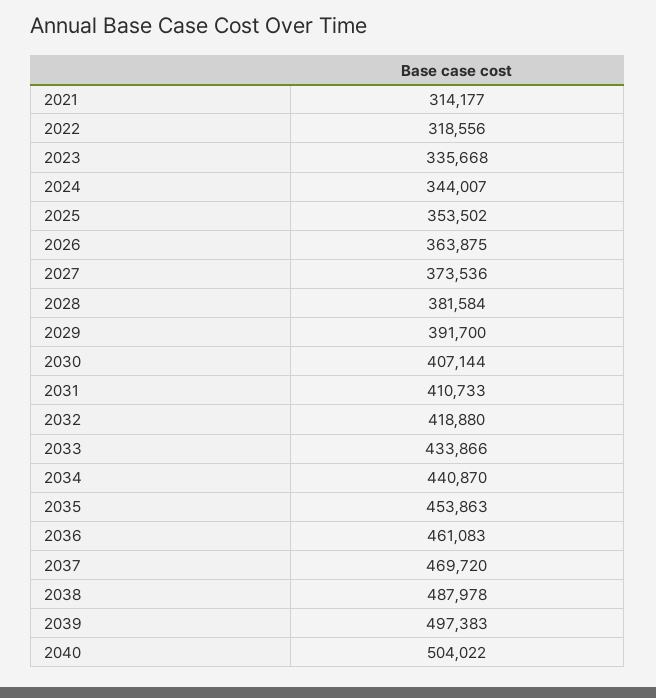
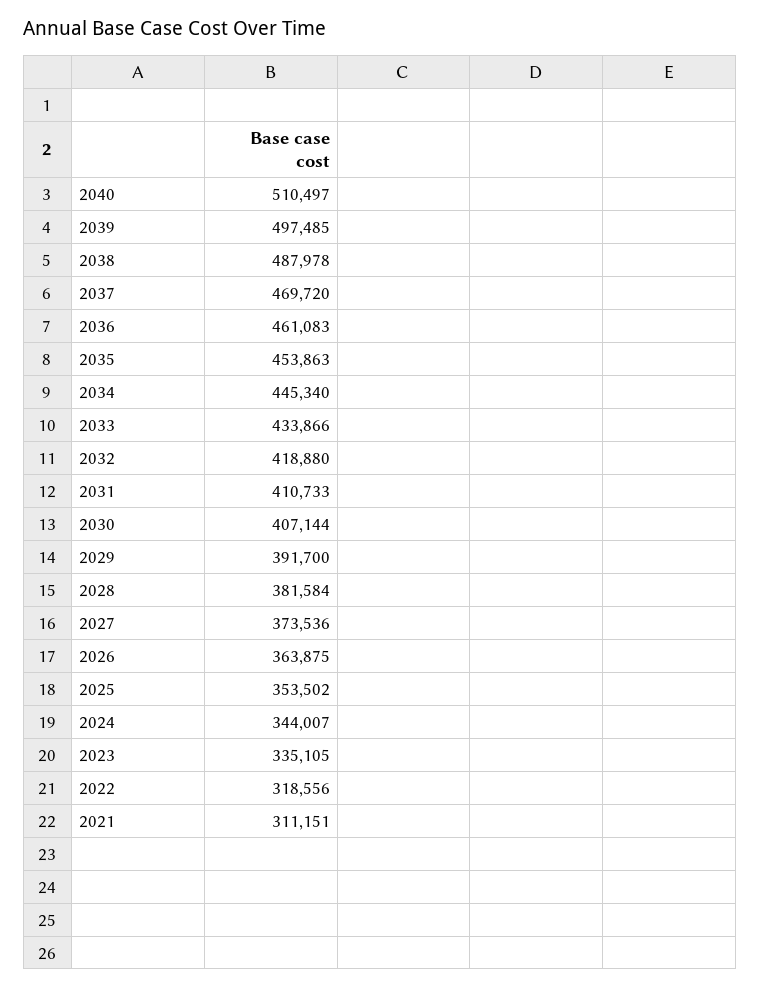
2021: 314177 -> 311151
2023: 335668 -> 335105
2034: 440870 -> 445340
2039: 497383 -> 497485
2040: 504022 -> 510497

